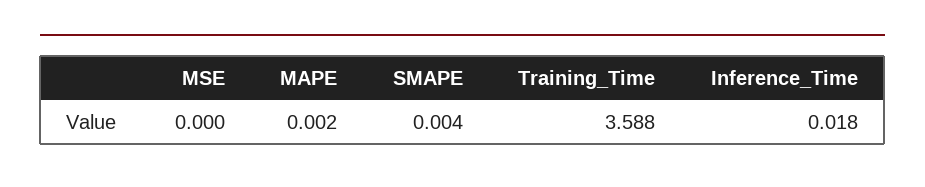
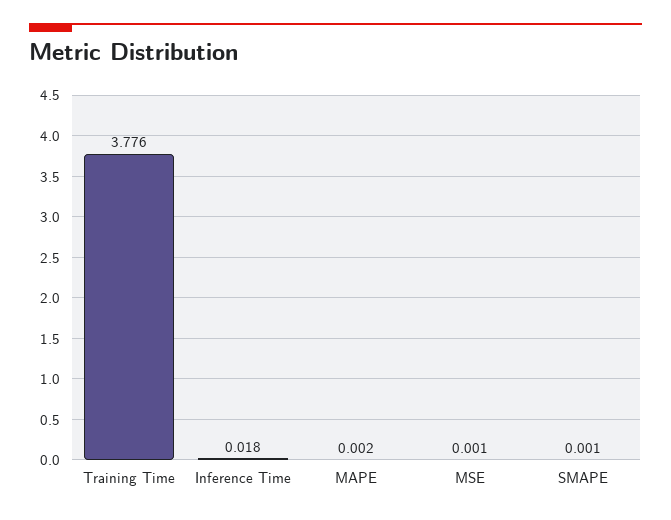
MSE: 0 -> 0.001
SMAPE: 0.004 -> 0.001
Training_Time: 3.588 -> 3.776

